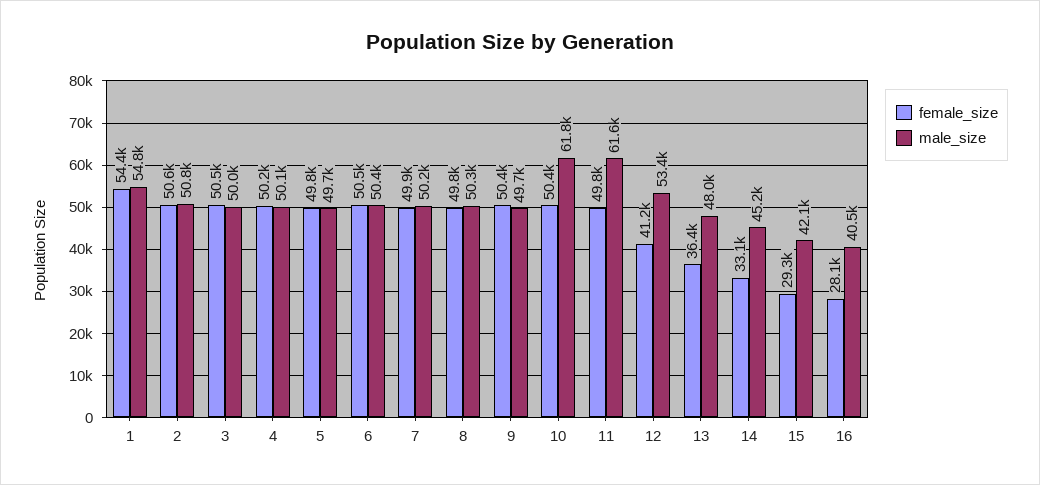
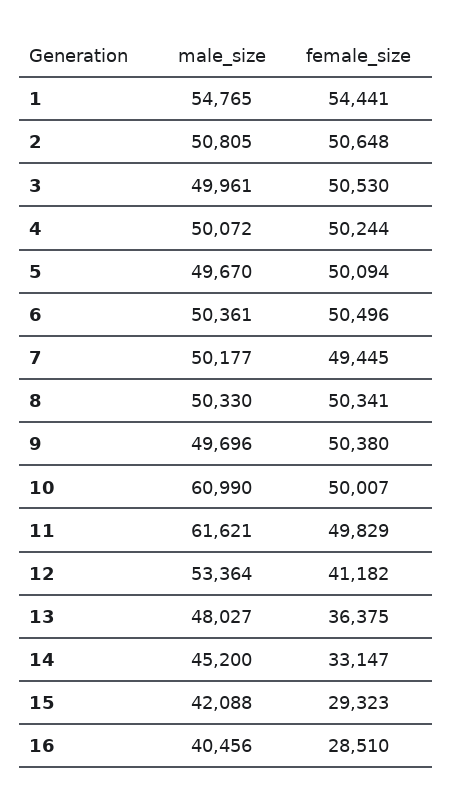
female_size, 5: 49800 -> 50094
female_size, 7: 49900 -> 49445
female_size, 8: 49800 -> 50341
female_size, 10: 50400 -> 50007
male_size, 10: 61800 -> 60990
female_size, 16: 28100 -> 28510

